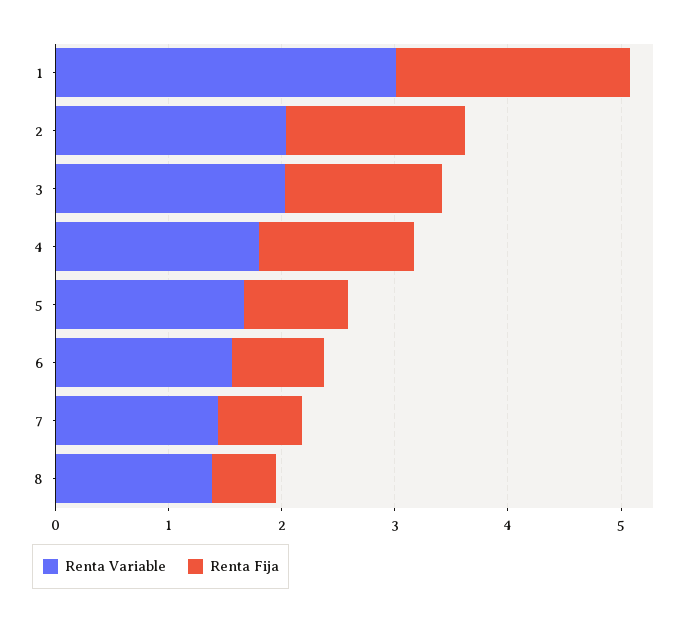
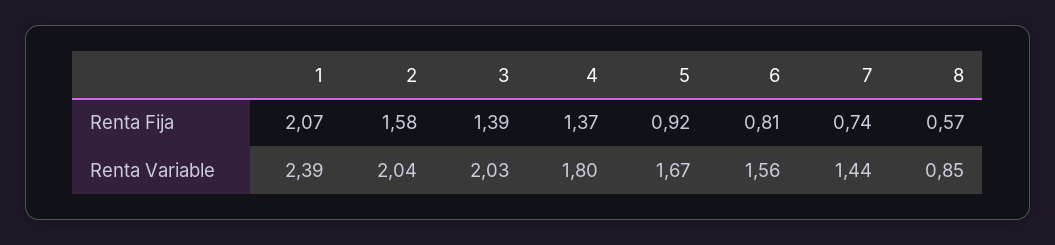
Renta Variable, 1: 3 -> 2.39
Renta Variable, 8: 1.4 -> 0.85

